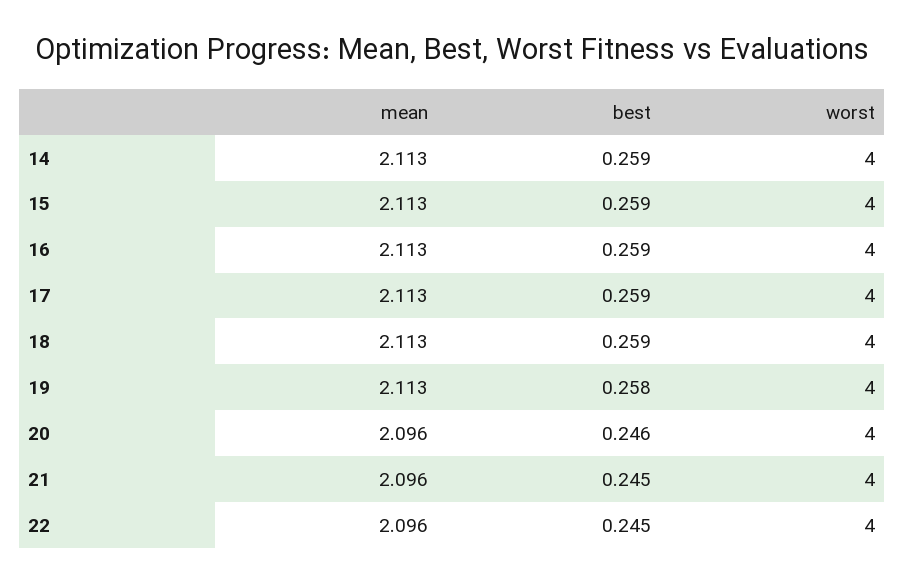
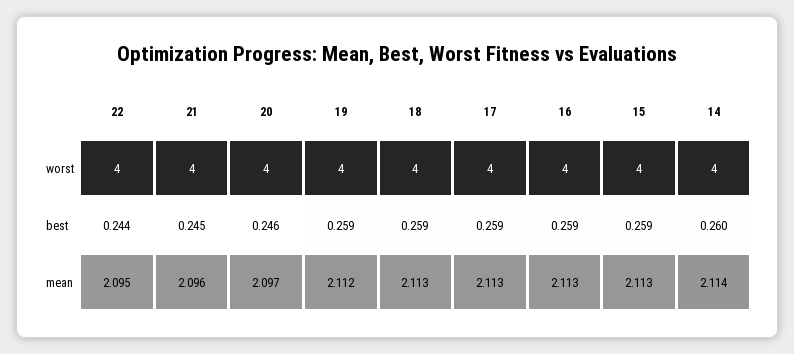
mean, 14: 2.113 -> 2.114
best, 14: 0.259 -> 0.26
mean, 19: 2.113 -> 2.112
best, 19: 0.258 -> 0.259
mean, 20: 2.096 -> 2.097
mean, 22: 2.096 -> 2.095
best, 22: 0.245 -> 0.244

